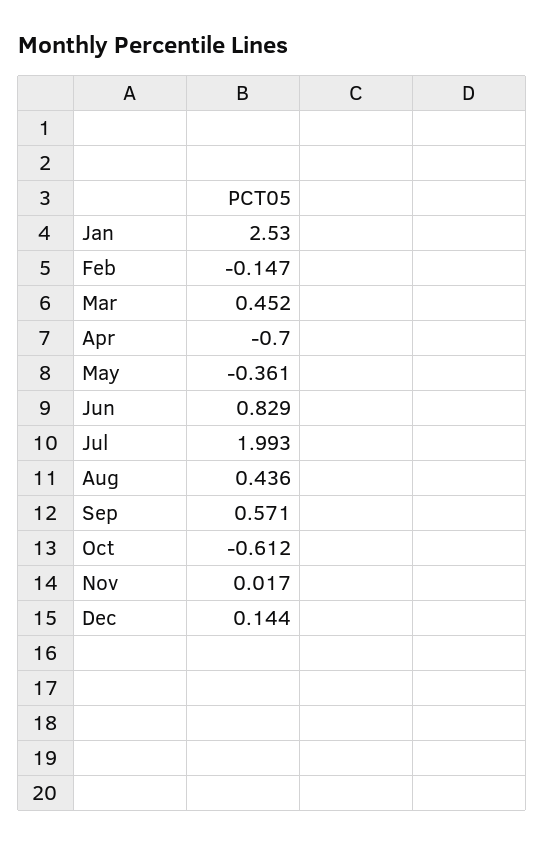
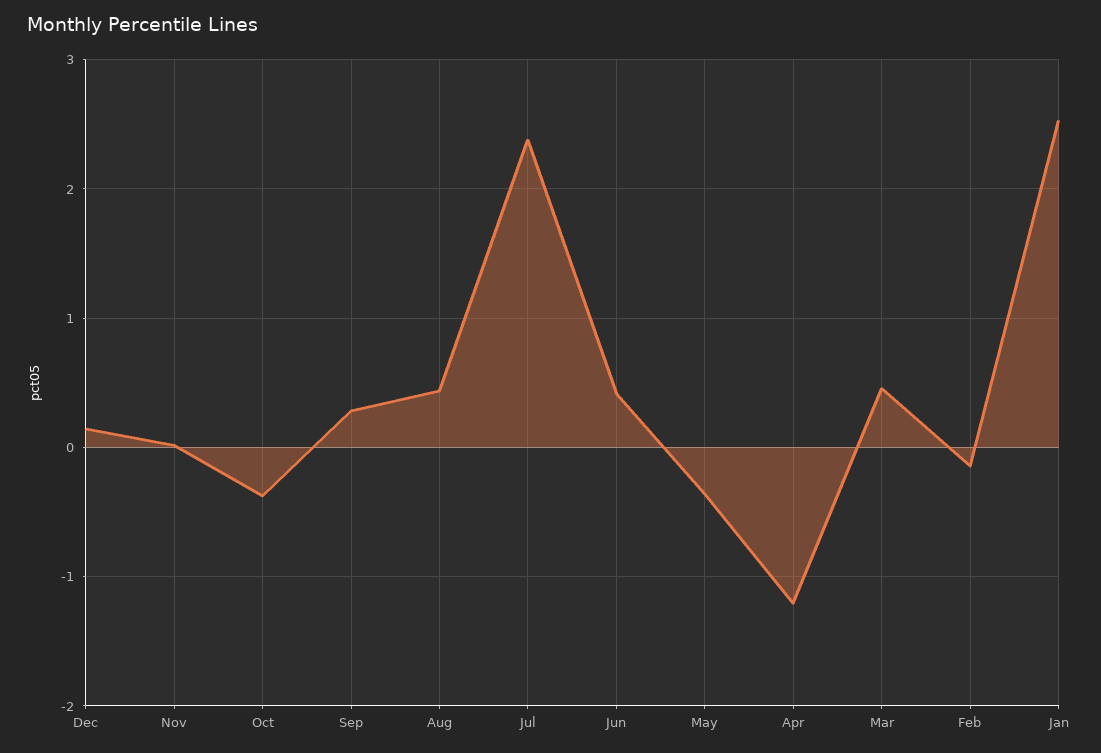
Apr: -0.7 -> -1.2
Jun: 0.829 -> 0.4
Jul: 1.993 -> 2.4
Sep: 0.571 -> 0.3
Oct: -0.612 -> -0.4

